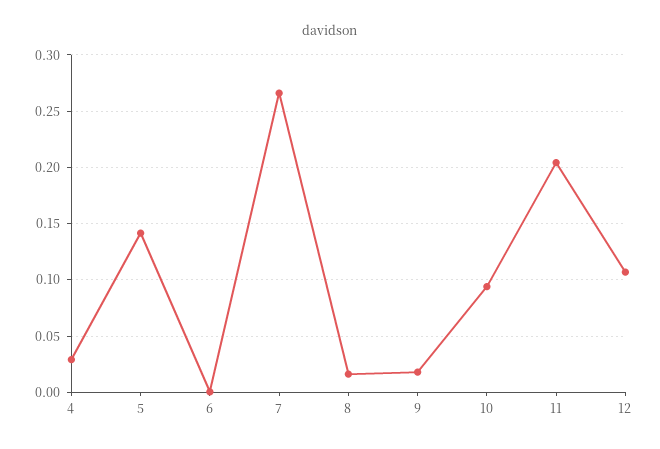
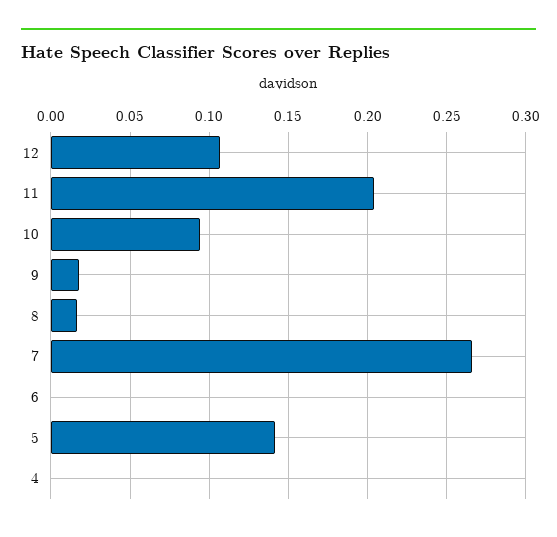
4: 0.03 -> 0

